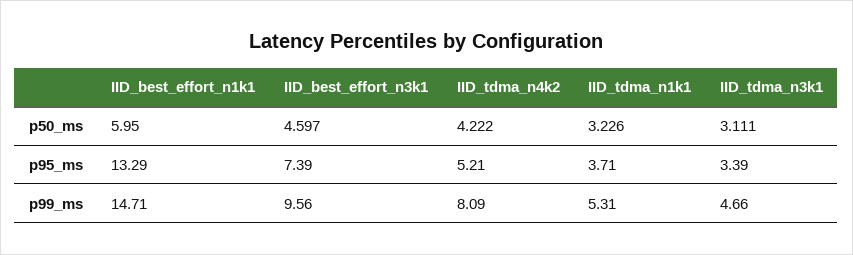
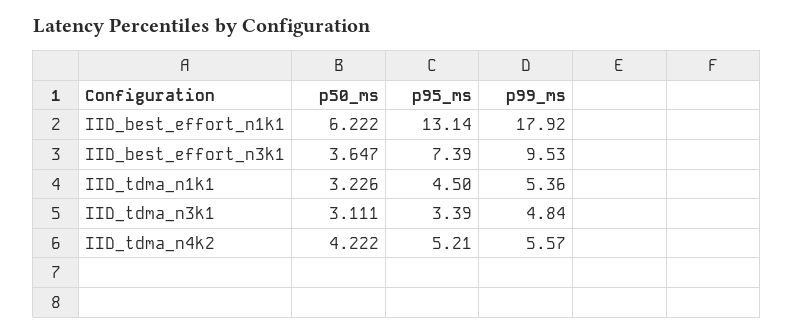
IID_best_effort_n1k1, p50_ms: 5.95 -> 6.222
IID_best_effort_n3k1, p50_ms: 4.597 -> 3.647
IID_best_effort_n1k1, p95_ms: 13.29 -> 13.14
IID_tdma_n1k1, p95_ms: 3.71 -> 4.5
IID_best_effort_n1k1, p99_ms: 14.71 -> 17.92
IID_best_effort_n3k1, p99_ms: 9.56 -> 9.53
IID_tdma_n4k2, p99_ms: 8.09 -> 5.57
IID_tdma_n1k1, p99_ms: 5.31 -> 5.36
IID_tdma_n3k1, p99_ms: 4.66 -> 4.84

